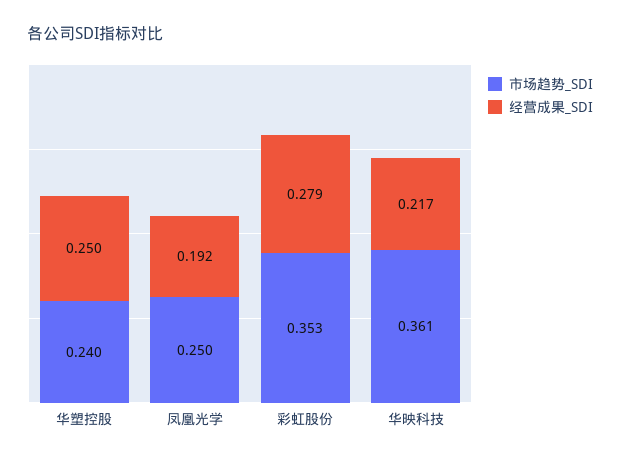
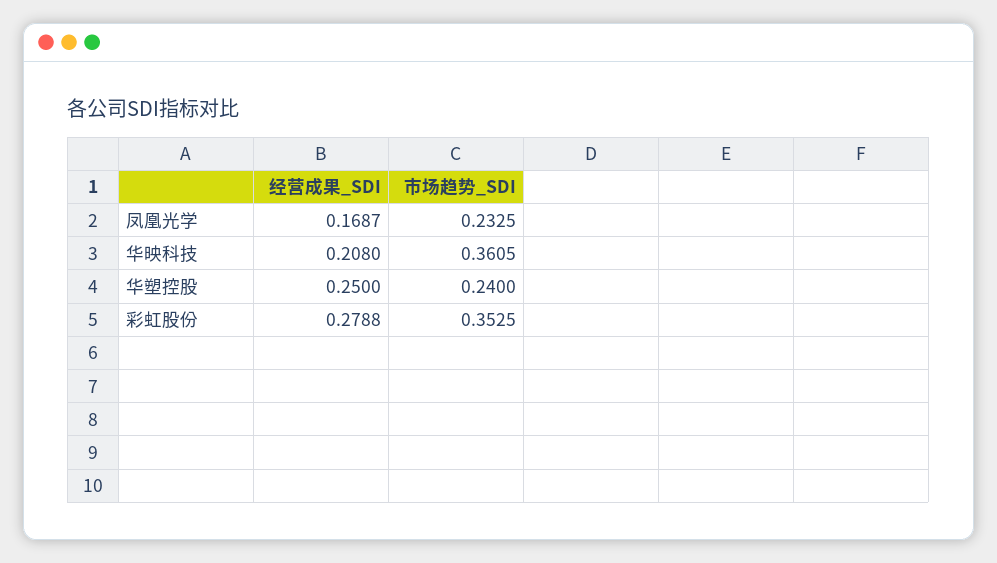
市场趋势_SDI, 凤凰光学: 0.25 -> 0.2325
经营成果_SDI, 凤凰光学: 0.192 -> 0.1687
经营成果_SDI, 华映科技: 0.217 -> 0.208

